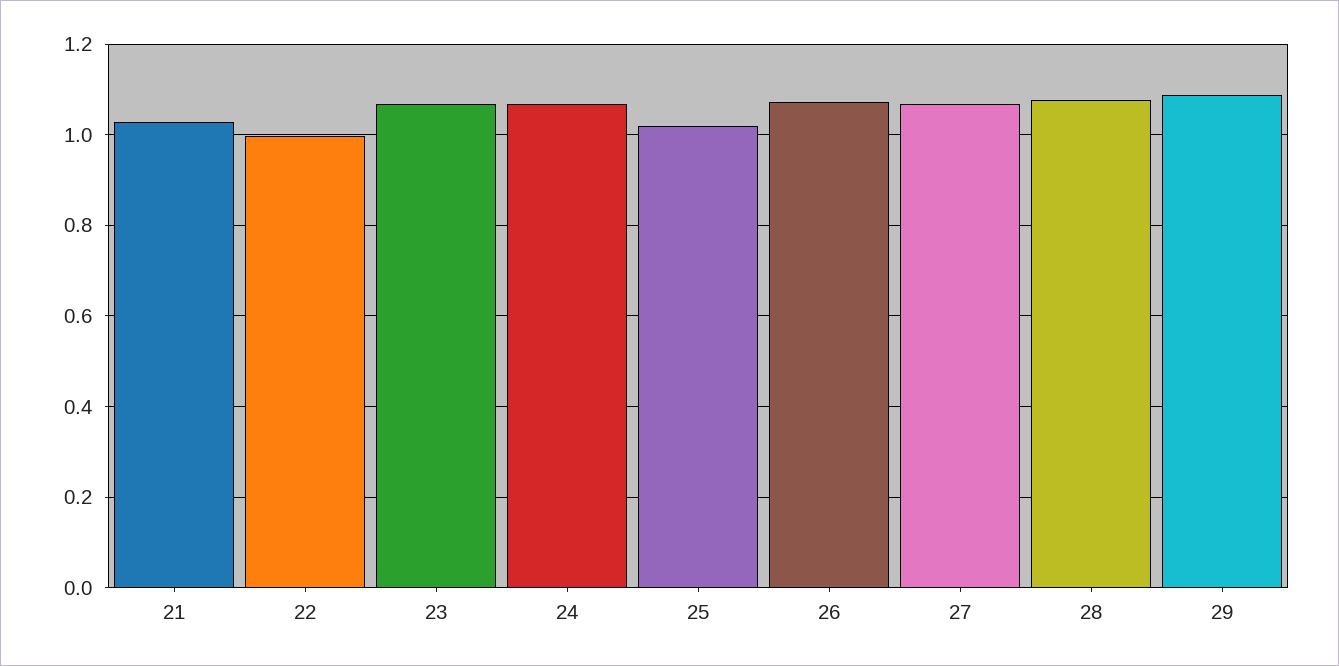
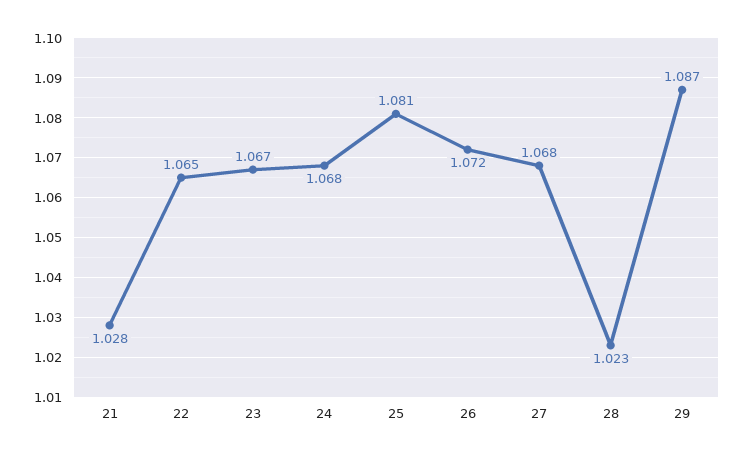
22: 1 -> 1.065
25: 1.02 -> 1.081
28: 1.08 -> 1.023

